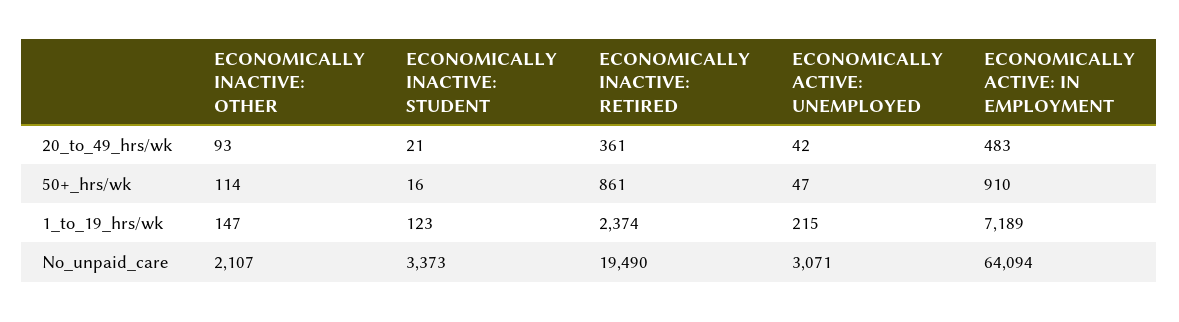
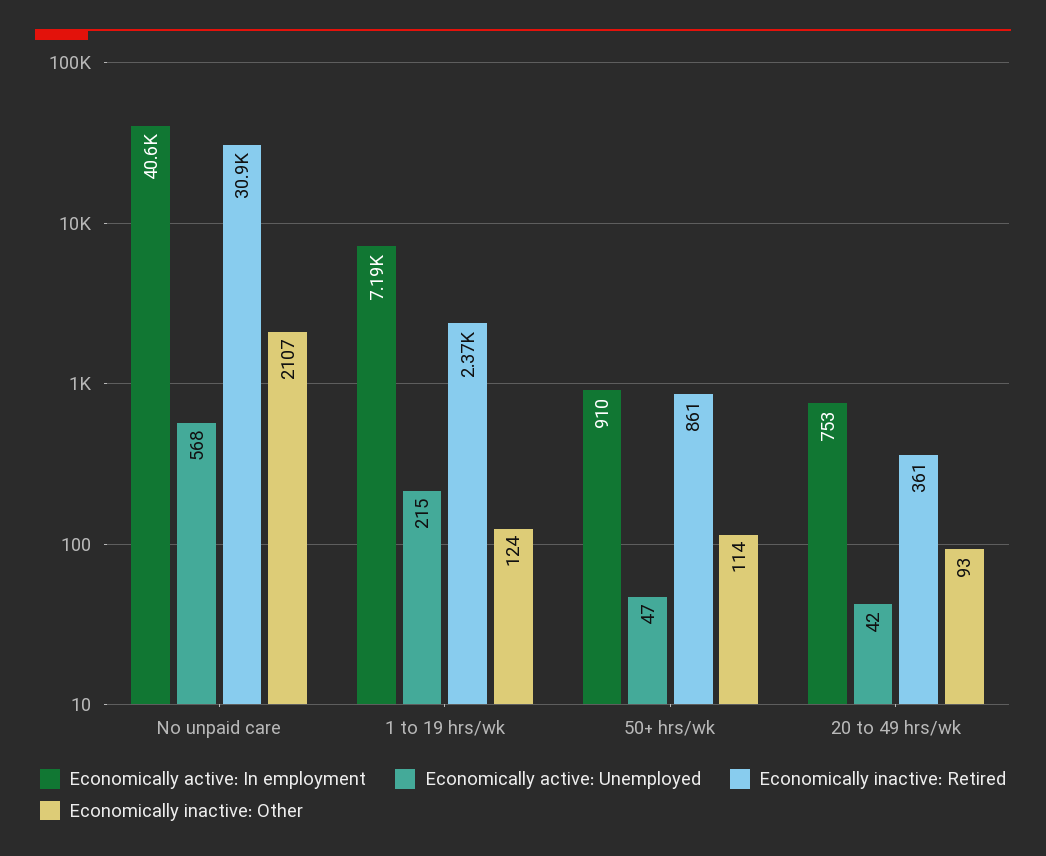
ECONOMICALLY INACTIVE: STUDENT, 20_to_49_hrs/wk: 21 -> none
ECONOMICALLY ACTIVE: IN EMPLOYMENT, 20_to_49_hrs/wk: 483 -> 753
ECONOMICALLY INACTIVE: STUDENT, 50+_hrs/wk: 16 -> none
ECONOMICALLY INACTIVE: OTHER, 1_to_19_hrs/wk: 147 -> 124
ECONOMICALLY INACTIVE: STUDENT, 1_to_19_hrs/wk: 123 -> none
ECONOMICALLY INACTIVE: STUDENT, No_unpaid_care: 3373 -> none
ECONOMICALLY INACTIVE: RETIRED, No_unpaid_care: 19490 -> 30900
ECONOMICALLY ACTIVE: UNEMPLOYED, No_unpaid_care: 3071 -> 568
ECONOMICALLY ACTIVE: IN EMPLOYMENT, No_unpaid_care: 64094 -> 40600

